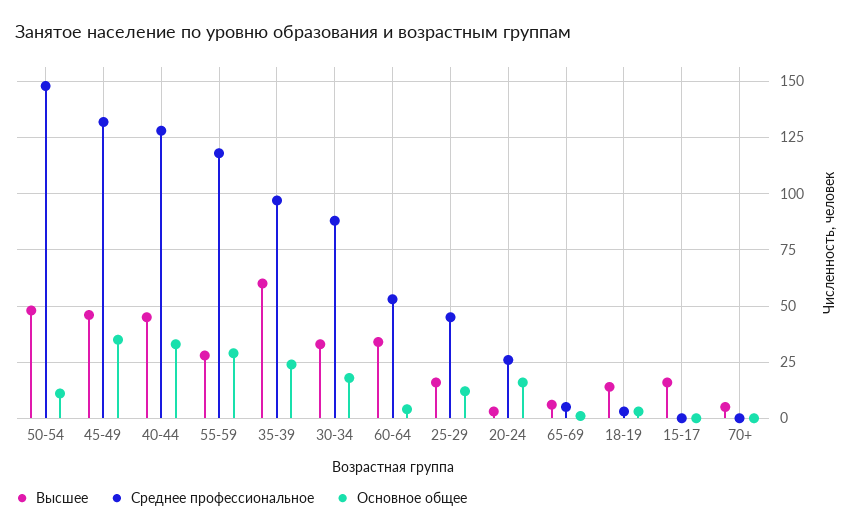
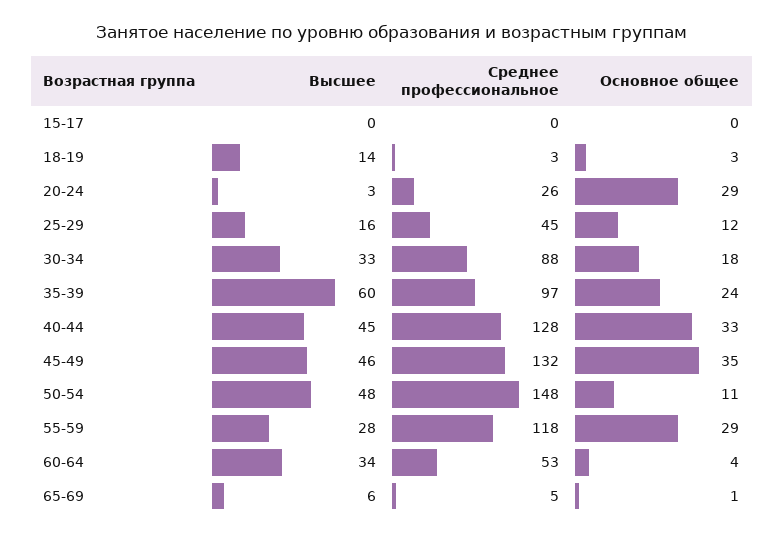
Основное общее, 20-24: 15 -> 29
Высшее, 15-17: 15 -> 0
Высшее, 70+: 5 -> none
Среднее профессиональное, 70+: 0 -> none
Основное общее, 70+: 0 -> none

